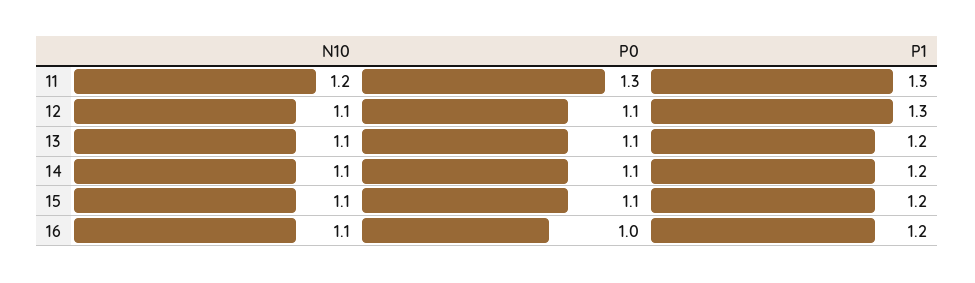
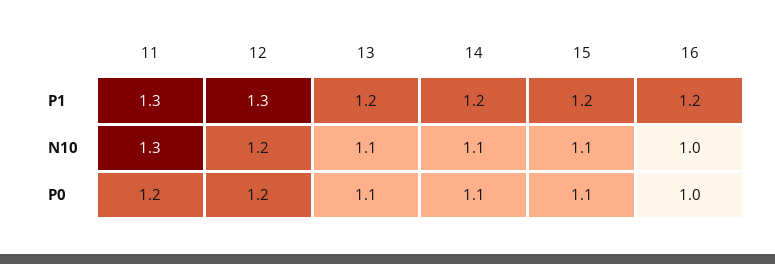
N10, 11: 1.2 -> 1.3
P0, 11: 1.3 -> 1.2
N10, 12: 1.1 -> 1.2
P0, 12: 1.1 -> 1.2
N10, 16: 1.1 -> 1

